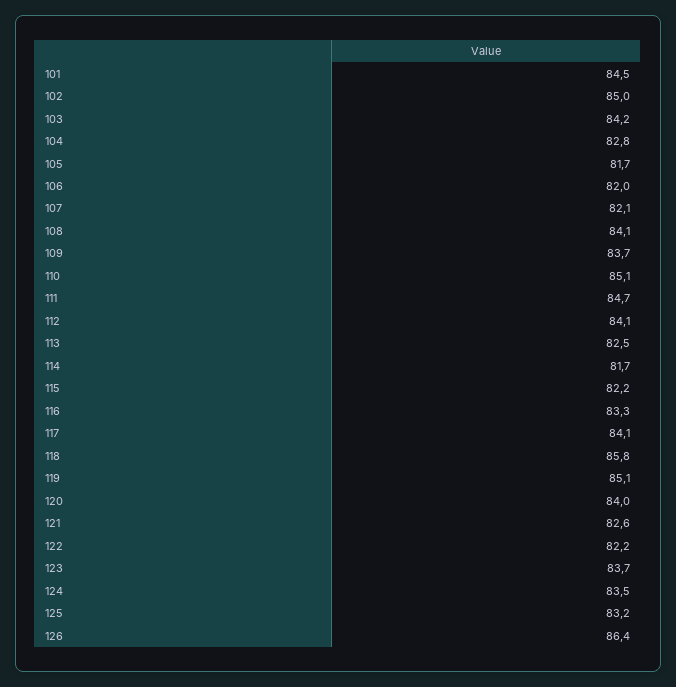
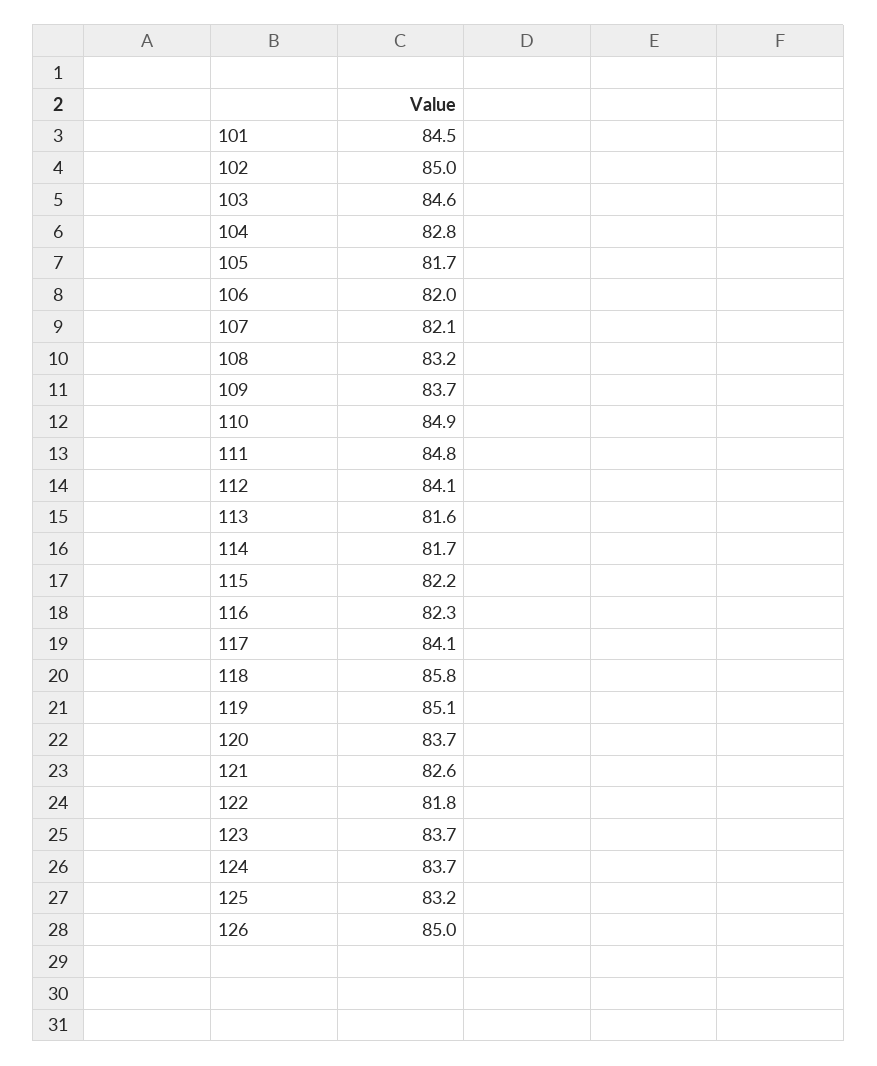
103: 84.2 -> 84.6
108: 84.1 -> 83.2
110: 85.1 -> 84.9
111: 84.7 -> 84.8
113: 82.5 -> 81.6
116: 83.3 -> 82.3
120: 84 -> 83.7
122: 82.2 -> 81.8
124: 83.5 -> 83.7
126: 86.4 -> 85

